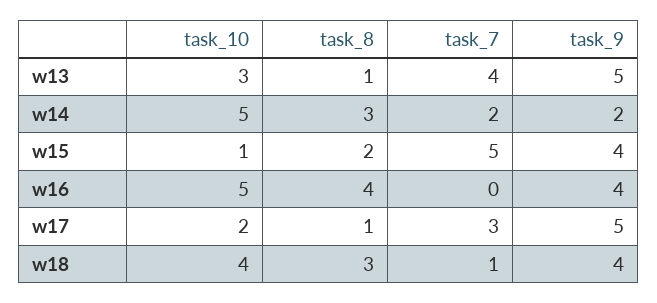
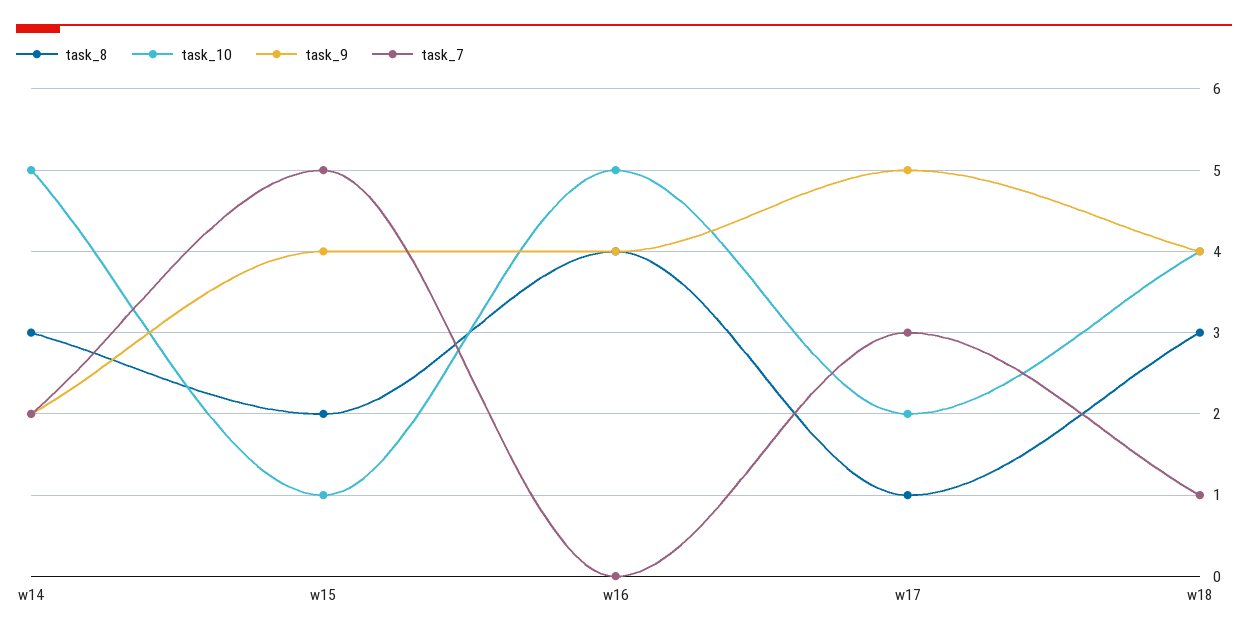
task_10, w13: 3 -> none
task_8, w13: 1 -> none
task_7, w13: 4 -> none
task_9, w13: 5 -> none

